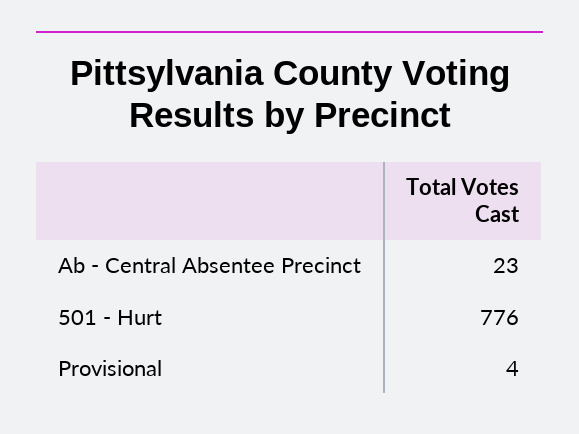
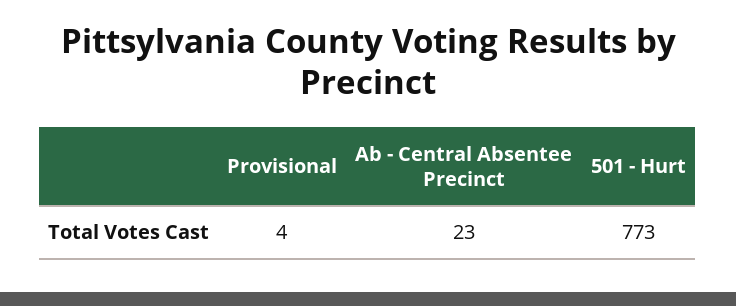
501 - Hurt: 776 -> 773

